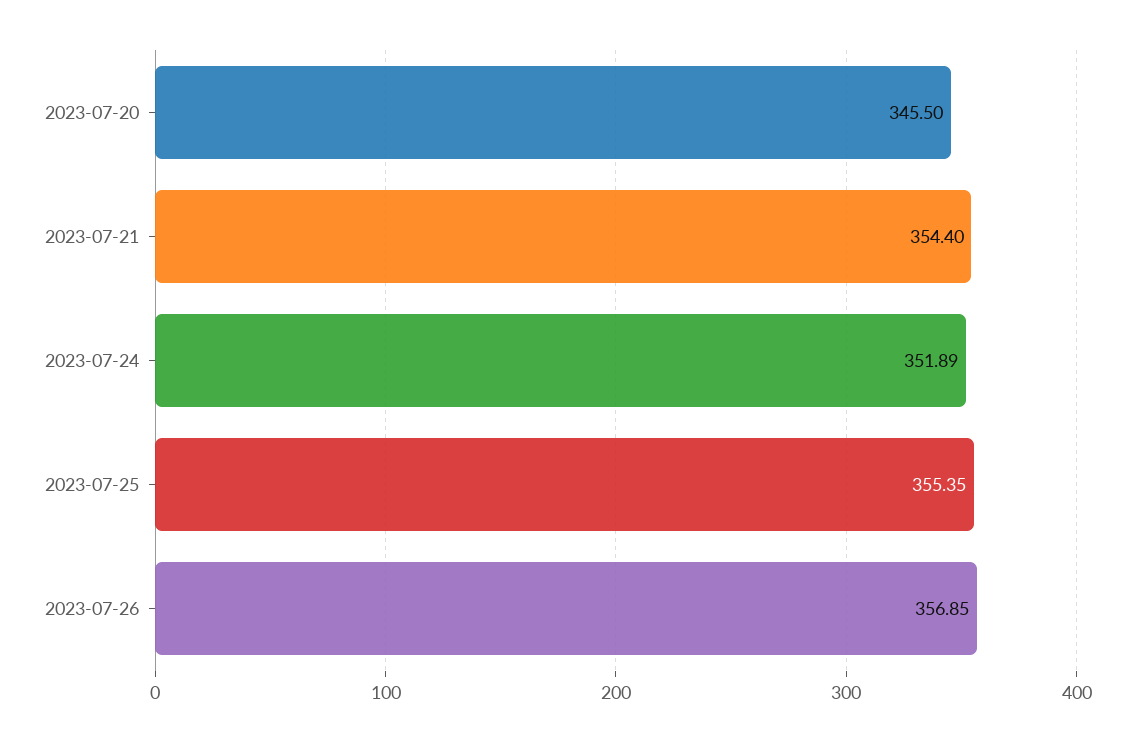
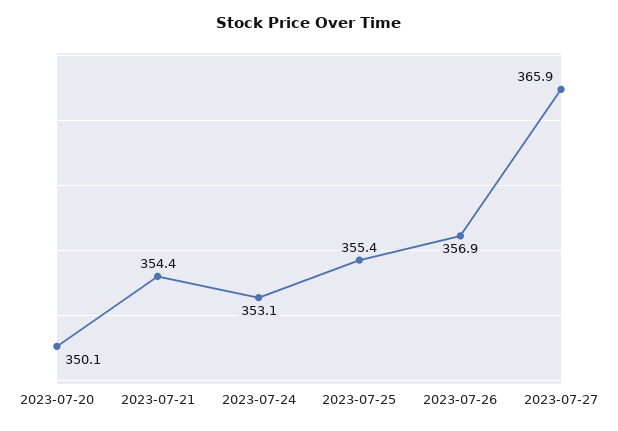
2023-07-20: 345.5 -> 350.1
2023-07-24: 351.89 -> 353.1
2023-07-27: none -> 365.9

